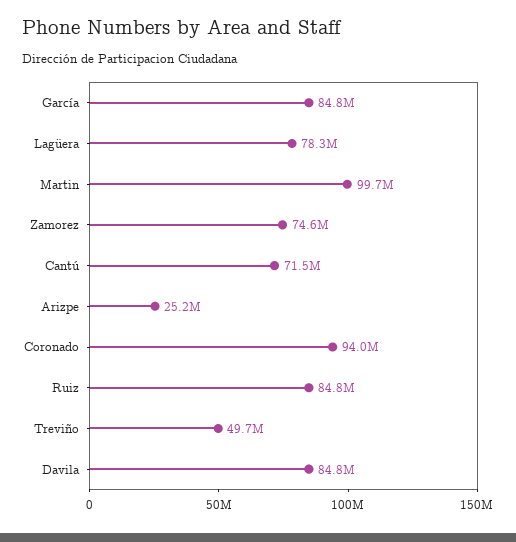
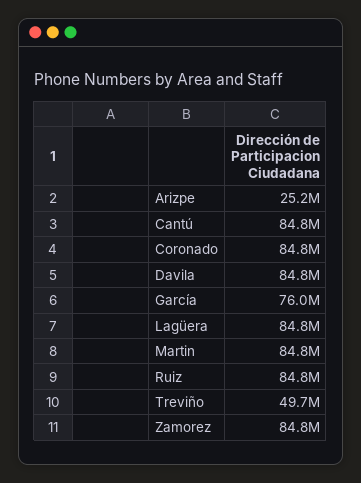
García: 84800000 -> 76000000
Lagüera: 78300000 -> 84800000
Martin: 99700000 -> 84800000
Zamorez: 74600000 -> 84800000
Cantú: 71500000 -> 84800000
Coronado: 94000000 -> 84800000

